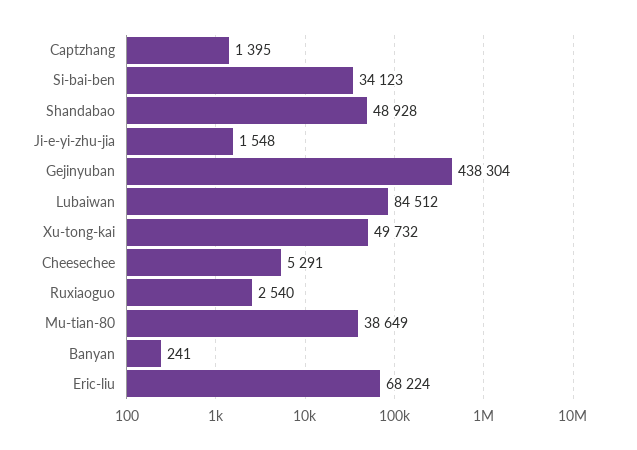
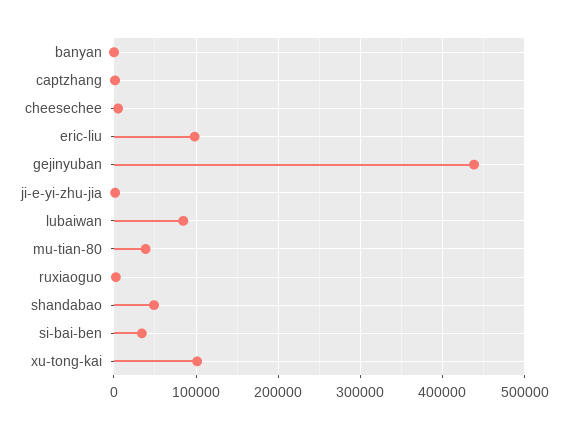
Xu-tong-kai: 49732 -> 100000
Eric-liu: 68224 -> 100000

